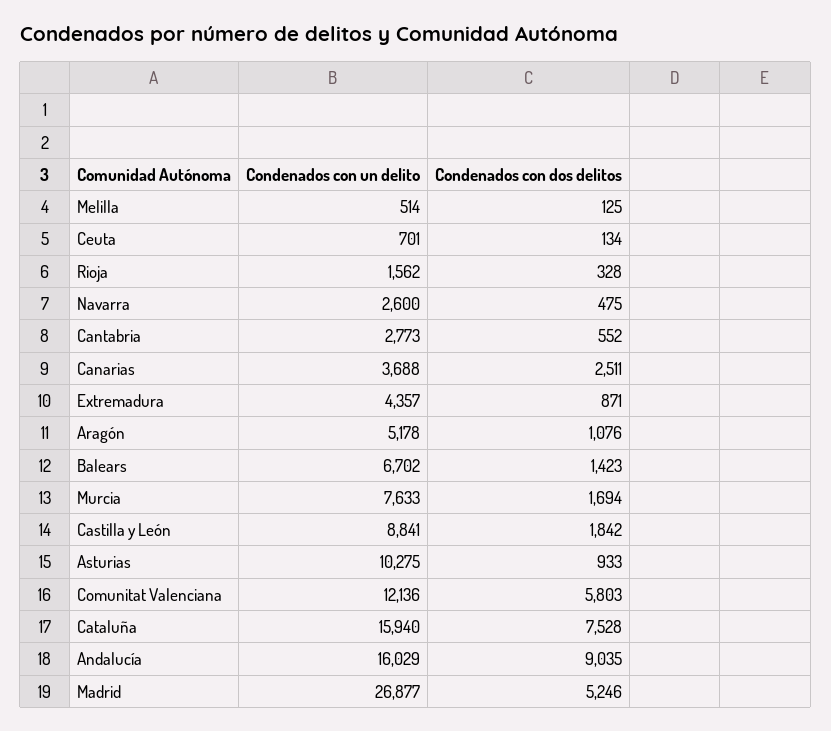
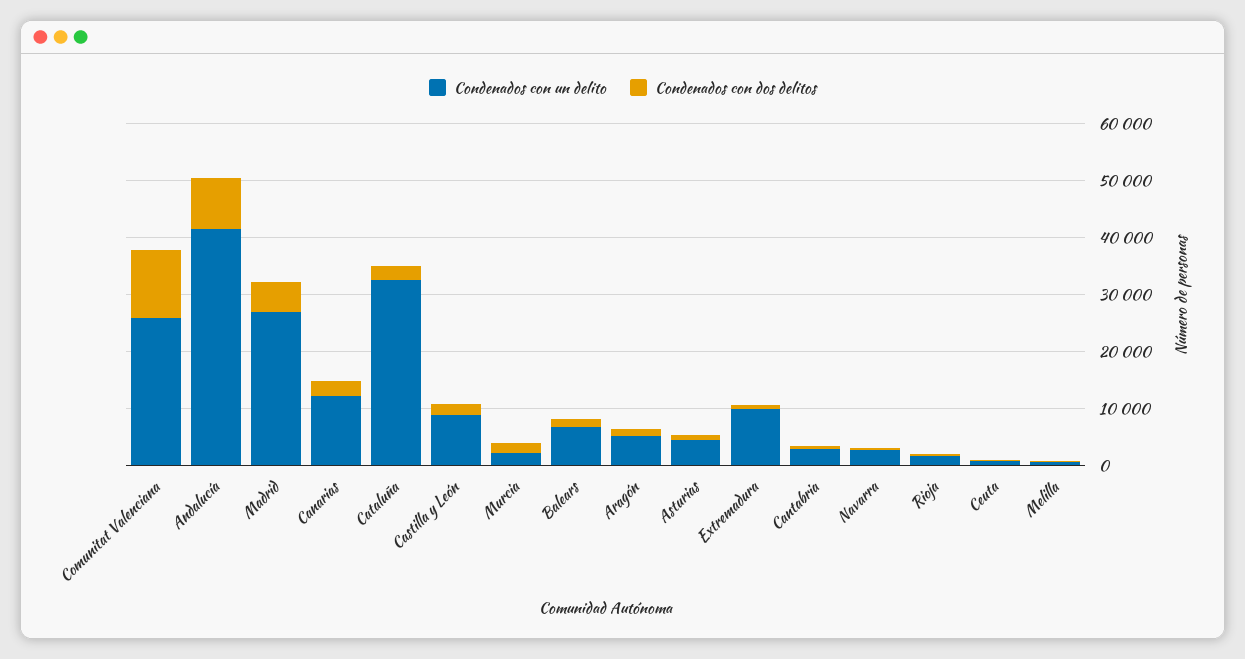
Condenados con un delito, Canarias: 3688 -> 12000
Condenados con un delito, Extremadura: 4357 -> 10000
Condenados con un delito, Murcia: 7633 -> 2000
Condenados con un delito, Asturias: 10275 -> 4000
Condenados con un delito, Comunitat Valenciana: 12136 -> 26000
Condenados con dos delitos, Comunitat Valenciana: 5803 -> 12000
Condenados con un delito, Cataluña: 15940 -> 32000
Condenados con dos delitos, Cataluña: 7528 -> 2000
Condenados con un delito, Andalucía: 16029 -> 42000

